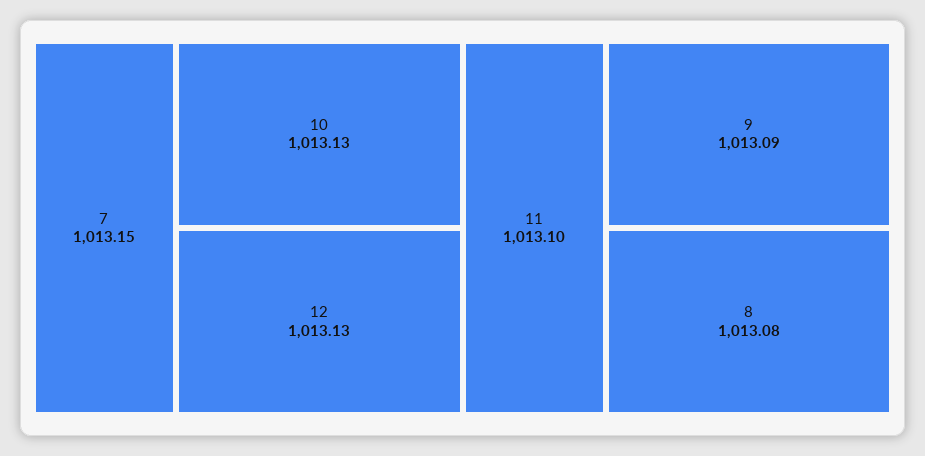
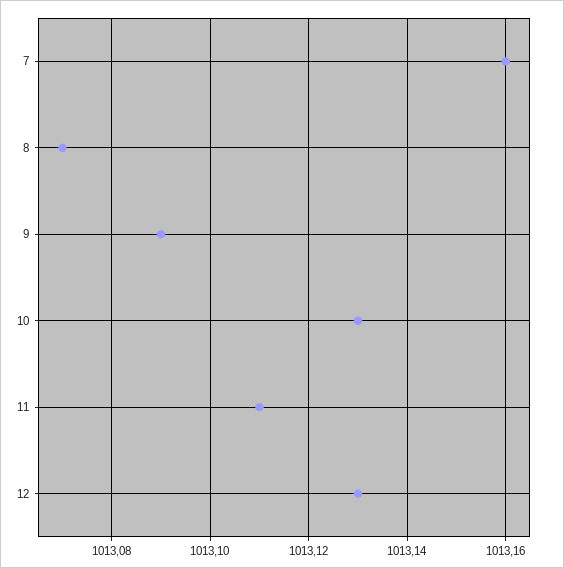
7: 1013.15 -> 1013.16
11: 1013.1 -> 1013.11
8: 1013.08 -> 1013.07

